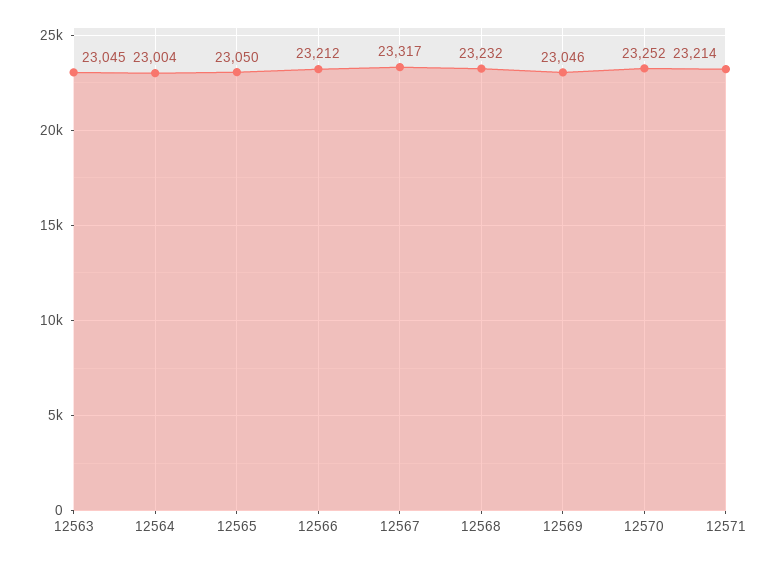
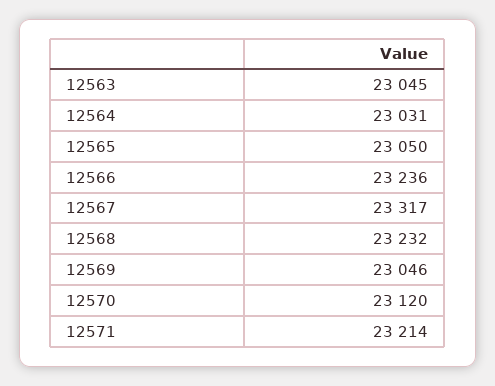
12564: 23004 -> 23031
12566: 23212 -> 23236
12570: 23252 -> 23120

